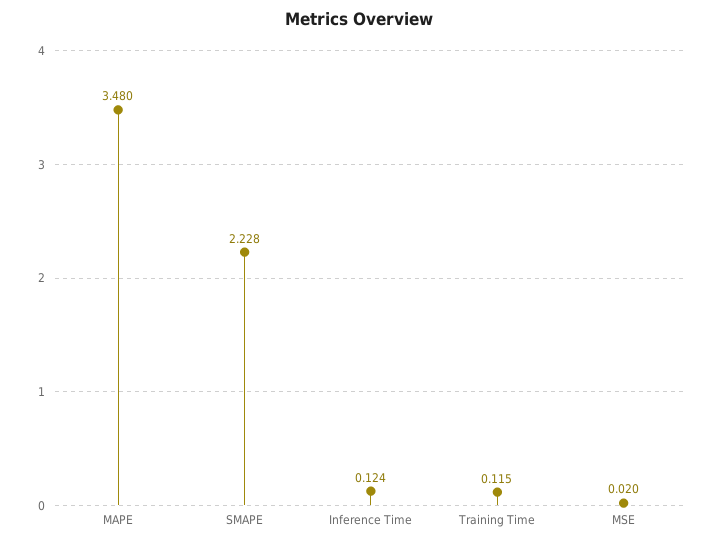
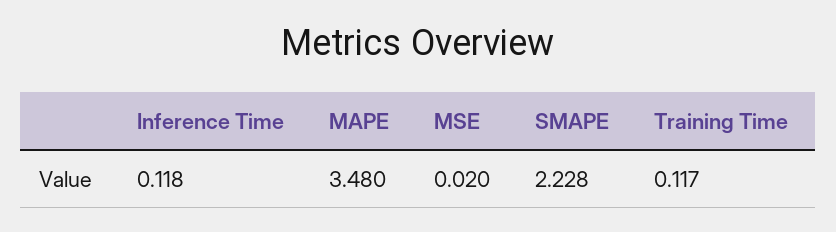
Inference Time: 0.124 -> 0.118
Training Time: 0.115 -> 0.117

